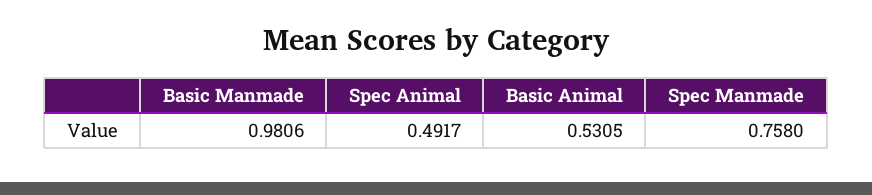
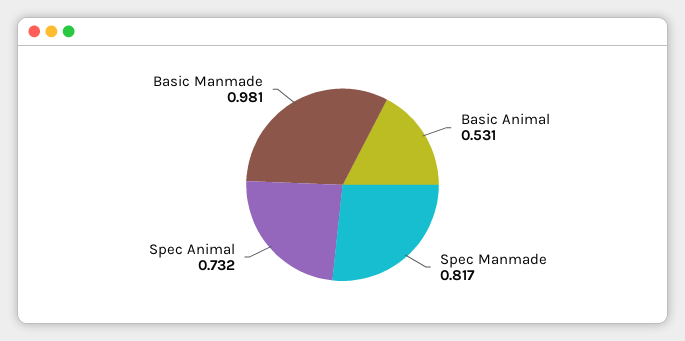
Spec Animal: 0.4917 -> 0.732
Spec Manmade: 0.758 -> 0.817

